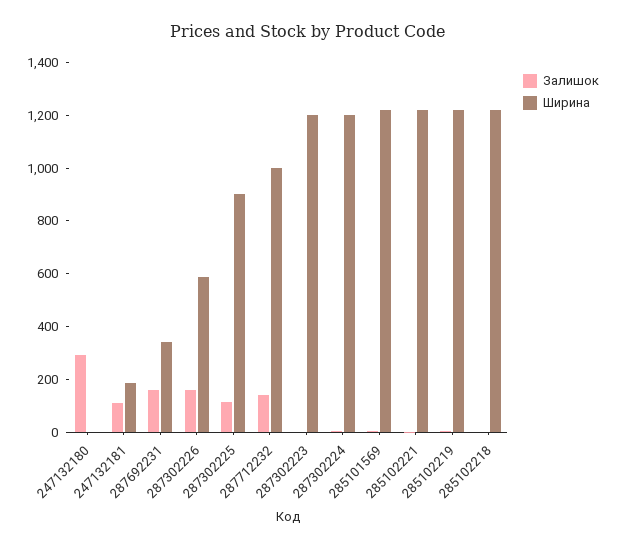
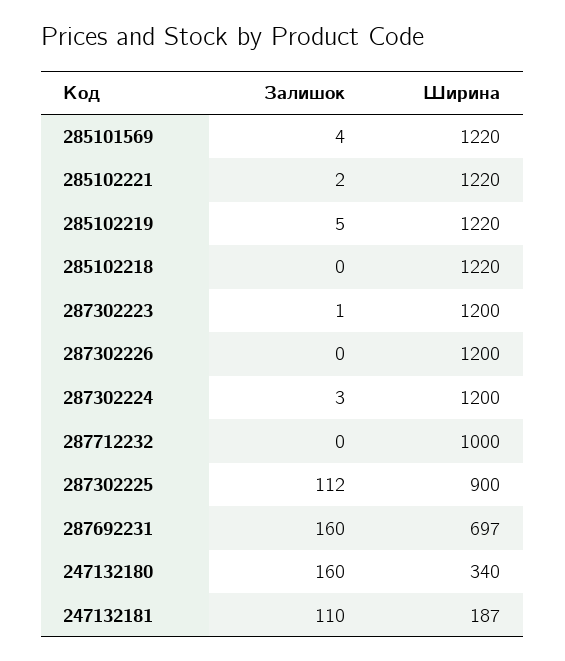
Залишок, 247132180: 300 -> 160
Ширина, 247132180: 0 -> 340
Ширина, 287692231: 350 -> 697
Залишок, 287302226: 150 -> 0
Ширина, 287302226: 600 -> 1200
Залишок, 287712232: 150 -> 0

